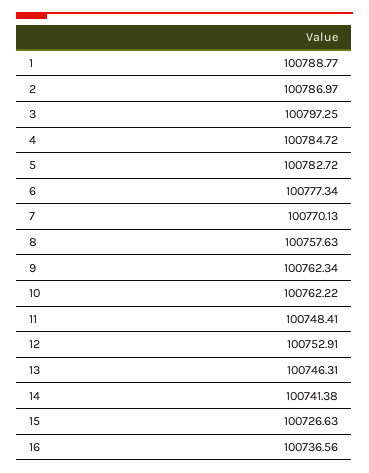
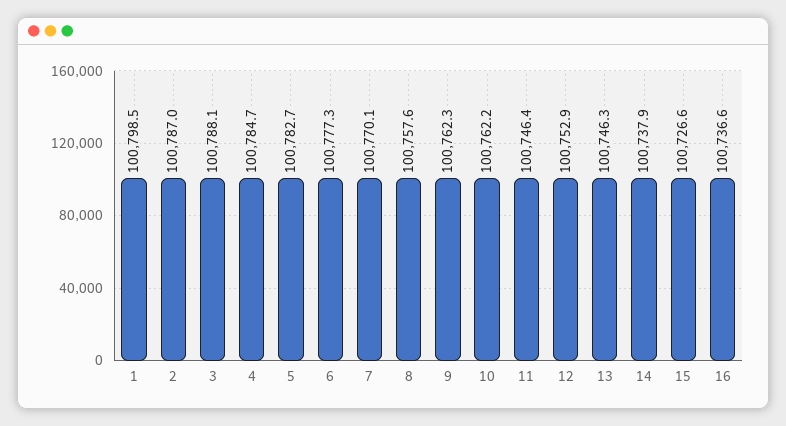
1: 100788.77 -> 100798.5
3: 100797.25 -> 100788.1
11: 100748.41 -> 100746.4
14: 100741.38 -> 100737.9

